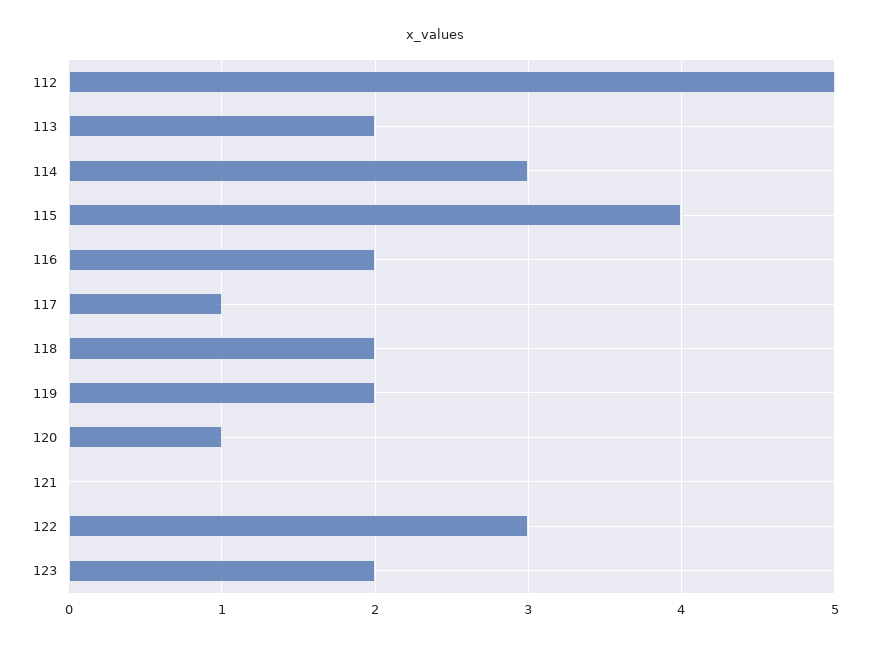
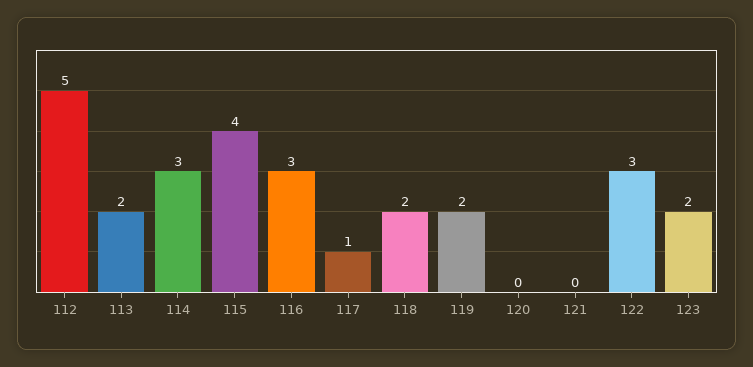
116: 2 -> 3
120: 1 -> 0

